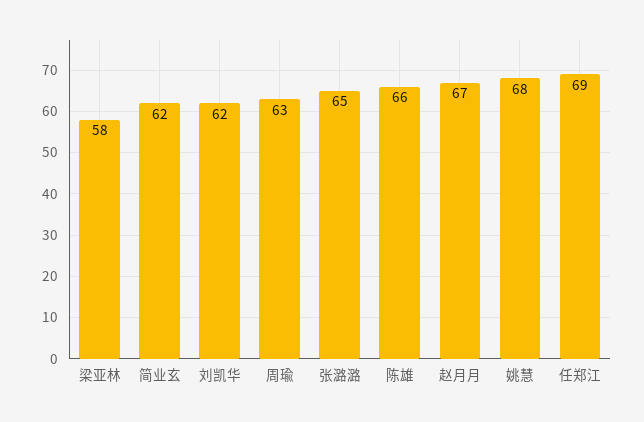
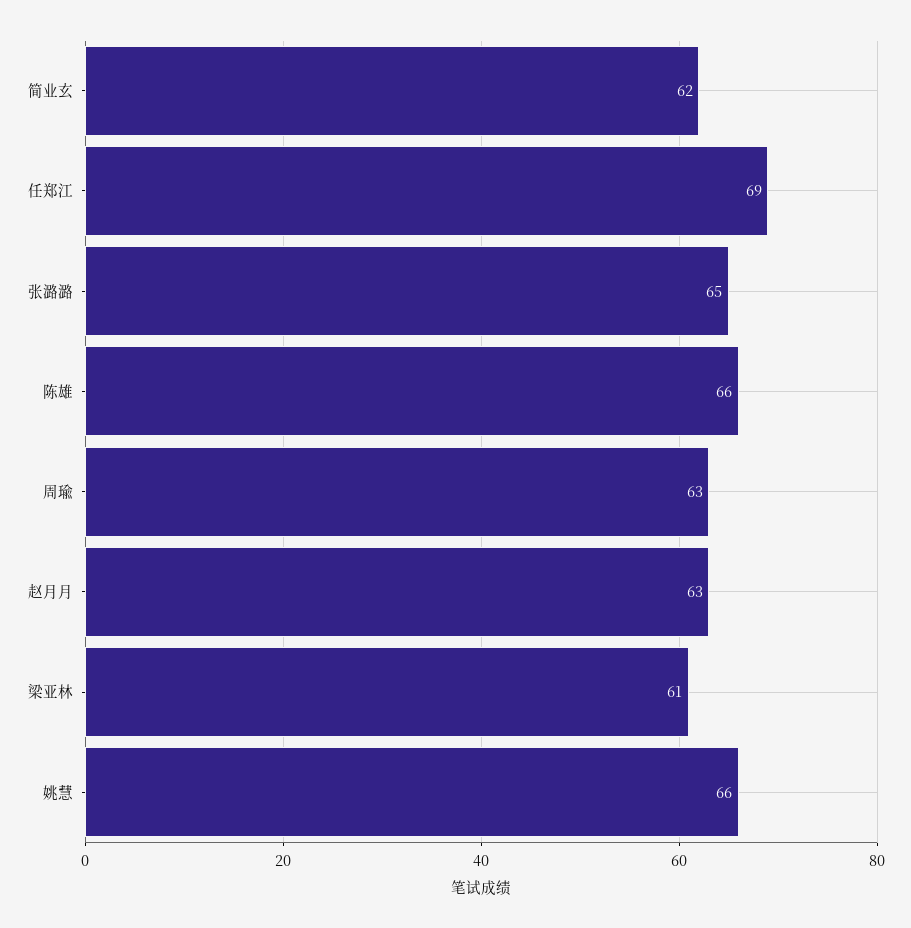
梁亚林: 58 -> 61
刘凯华: 62 -> none
赵月月: 67 -> 63
姚慧: 68 -> 66

